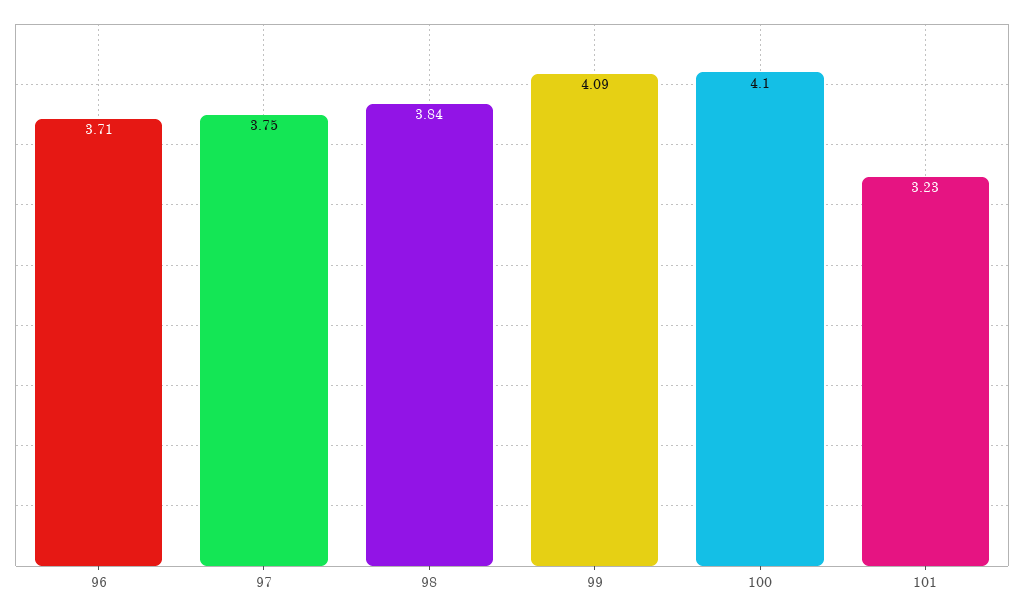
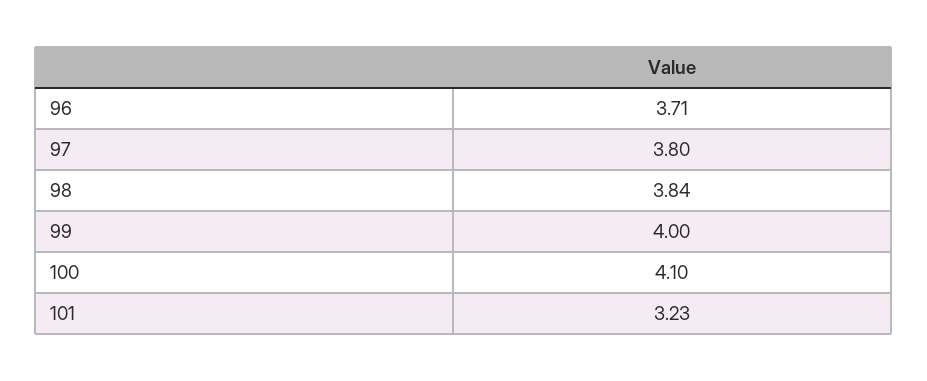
97: 3.75 -> 3.8
99: 4.09 -> 4

